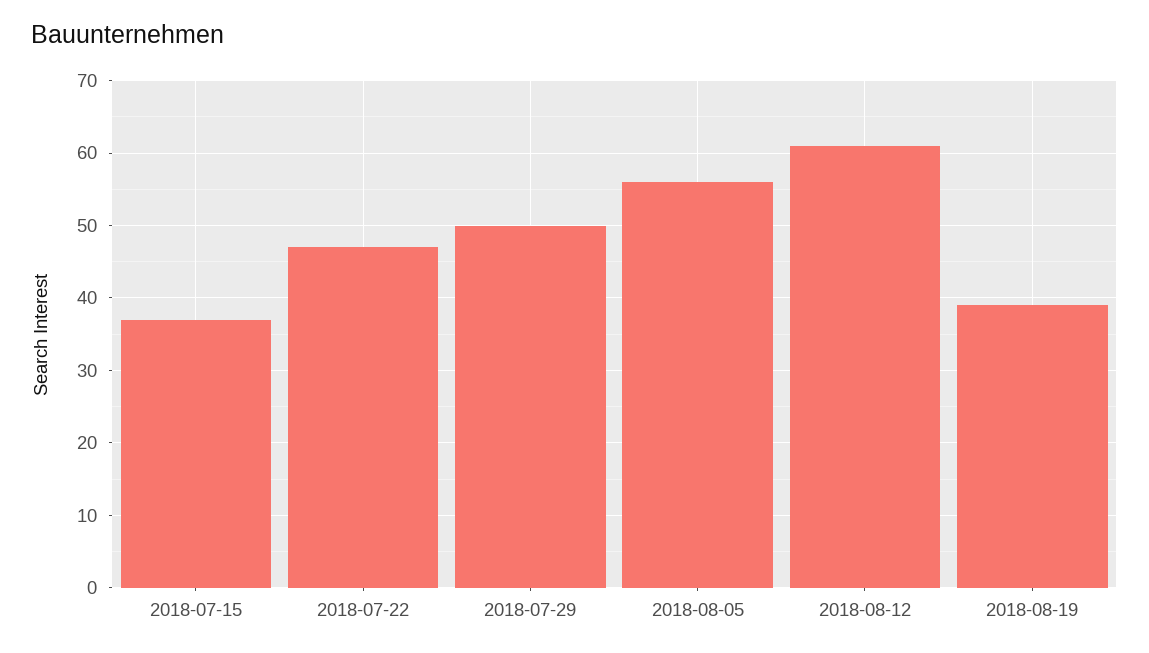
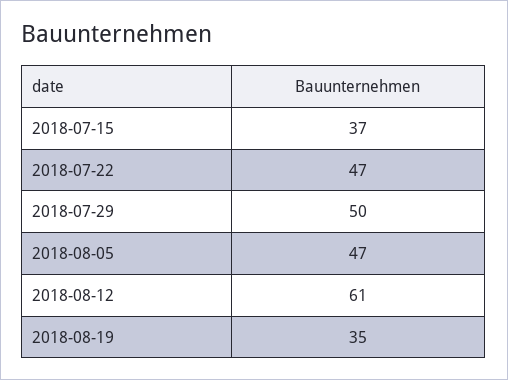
2018-08-05: 56 -> 47
2018-08-19: 39 -> 35

